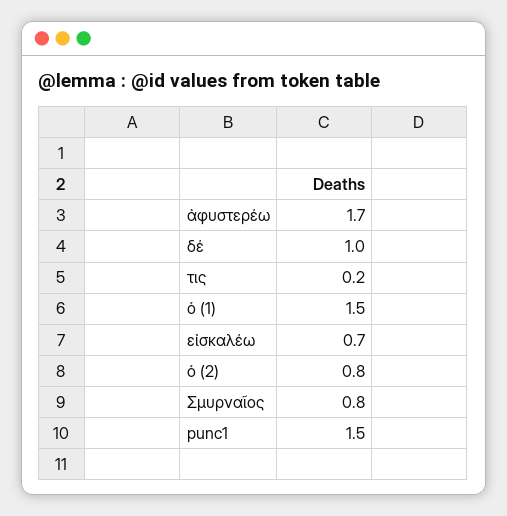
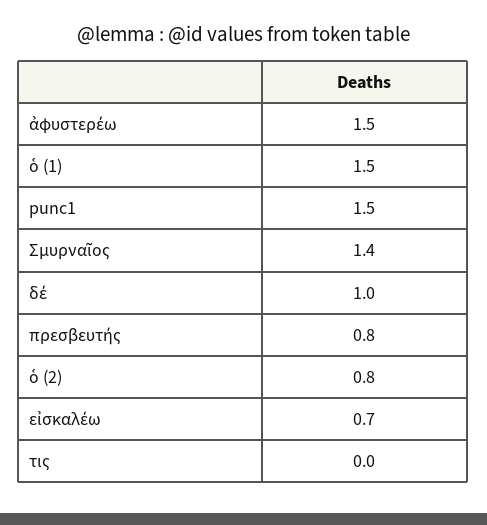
ἀφυστερέω: 1.7 -> 1.5
τις: 0.2 -> 0
Σμυρναῖος: 0.8 -> 1.4
πρεσβευτής: none -> 0.8

